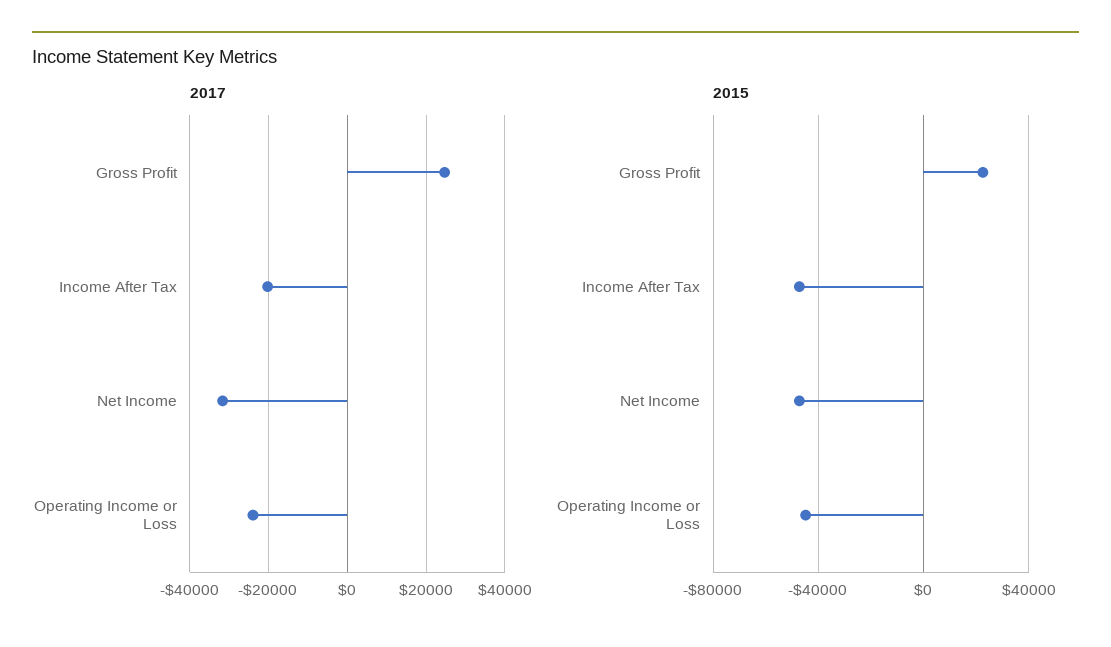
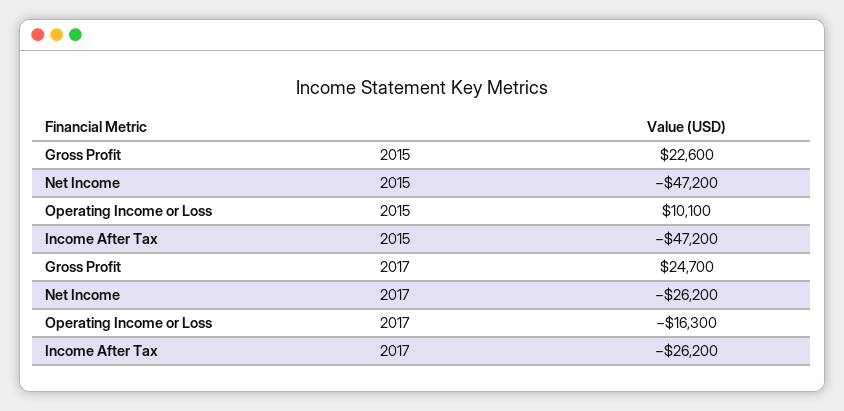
2017, Income After Tax: -20000 -> -26200
2017, Net Income: -32000 -> -26200
2017, Operating Income or Loss: -24000 -> -16300
2015, Operating Income or Loss: -45000 -> 10100

